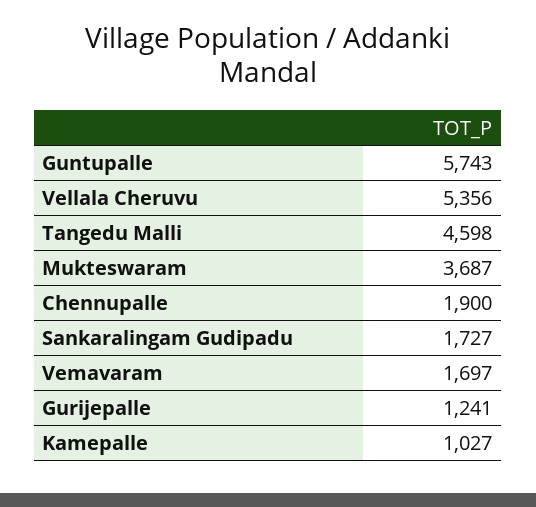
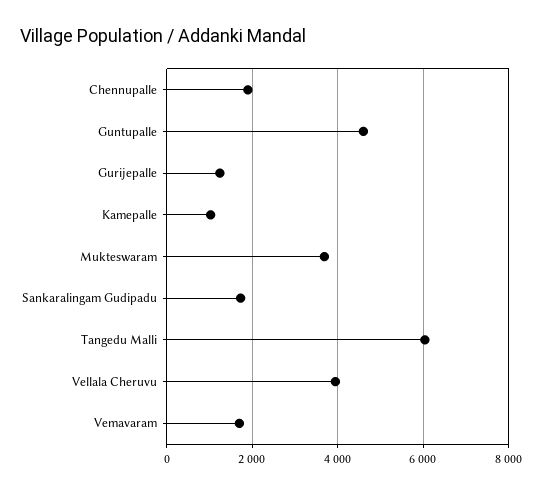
Guntupalle: 5743 -> 4600
Vellala Cheruvu: 5356 -> 4000
Tangedu Malli: 4598 -> 6000

